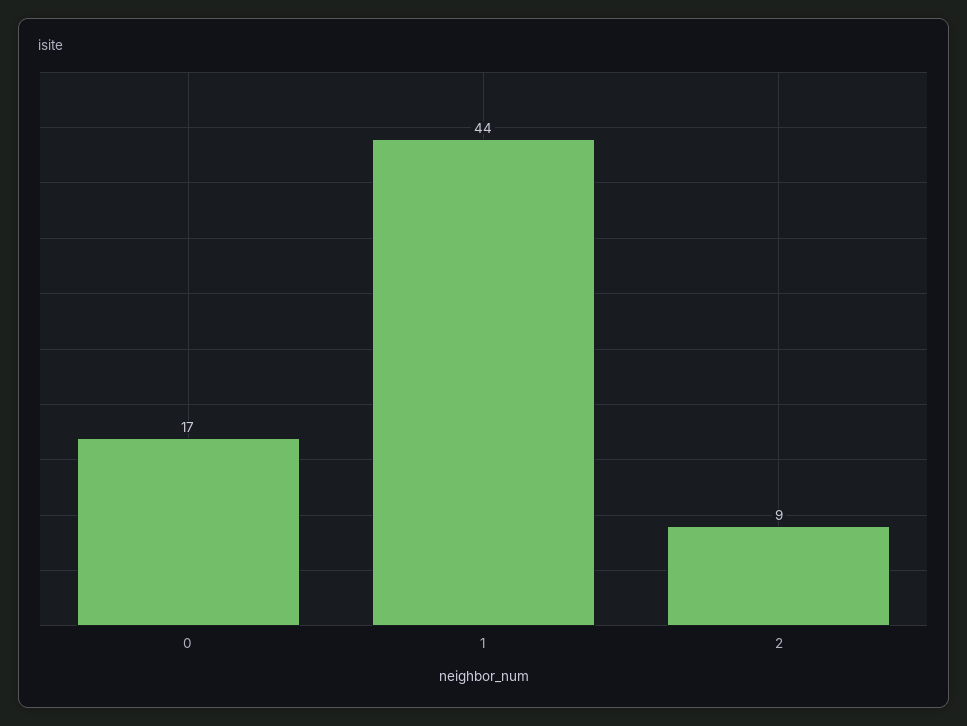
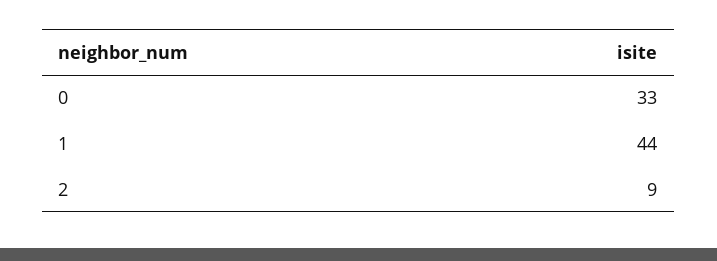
0: 17 -> 33

